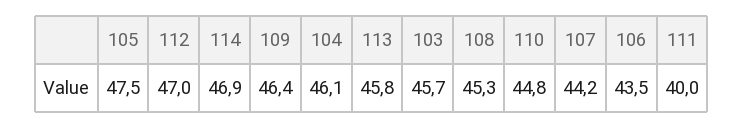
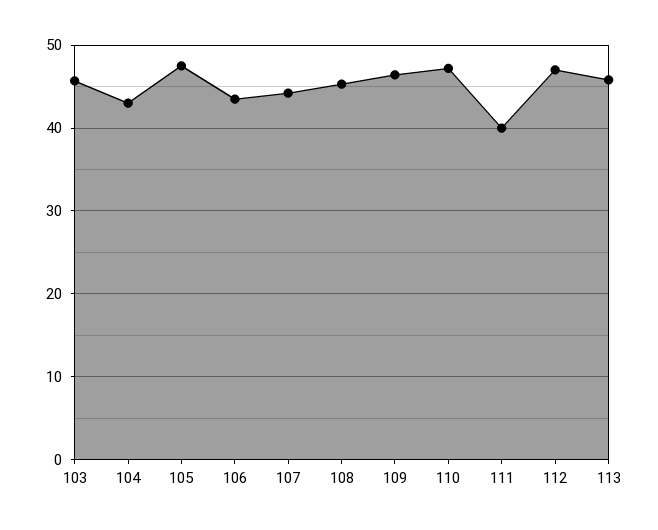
114: 46.9 -> none
104: 46.1 -> 43
110: 44.8 -> 47

